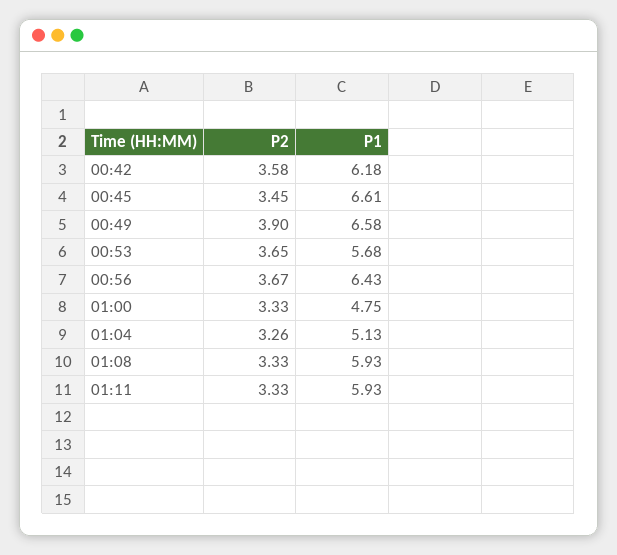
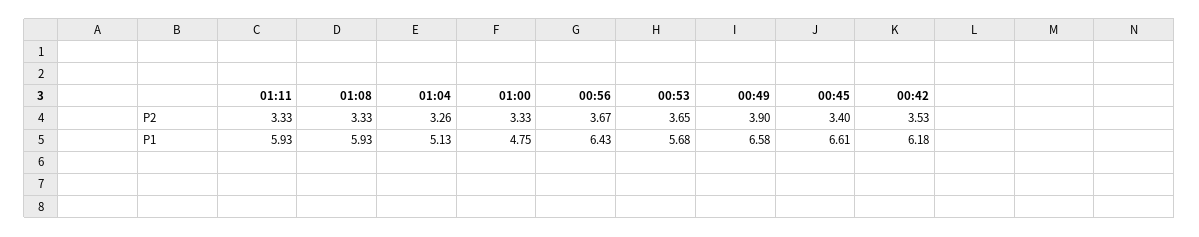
P2, 00:42: 3.58 -> 3.53
P2, 00:45: 3.45 -> 3.4

